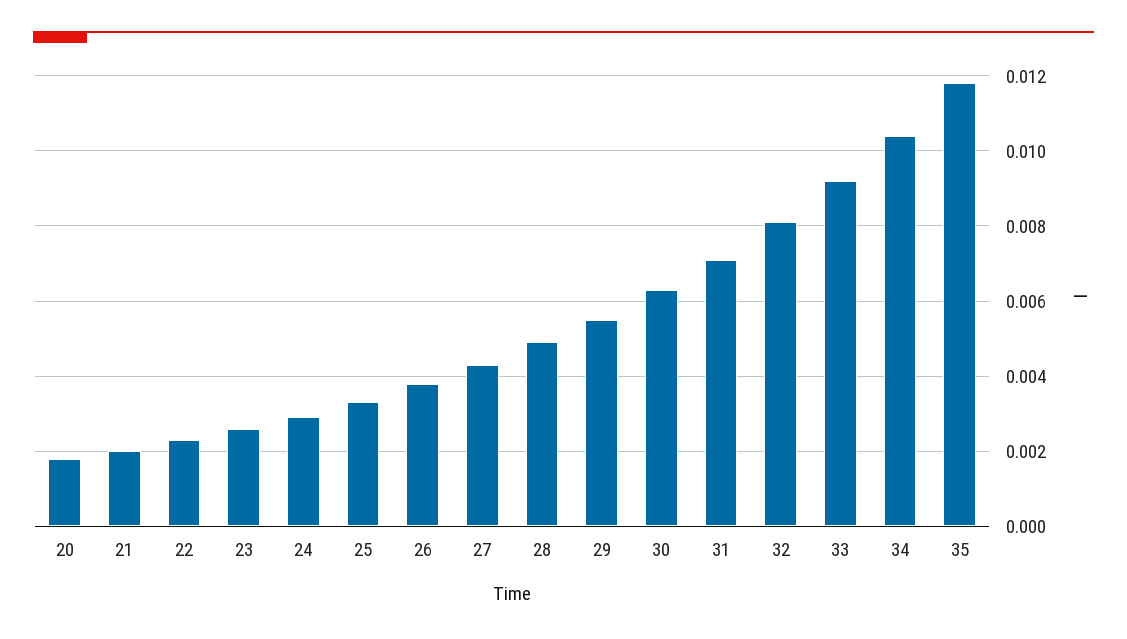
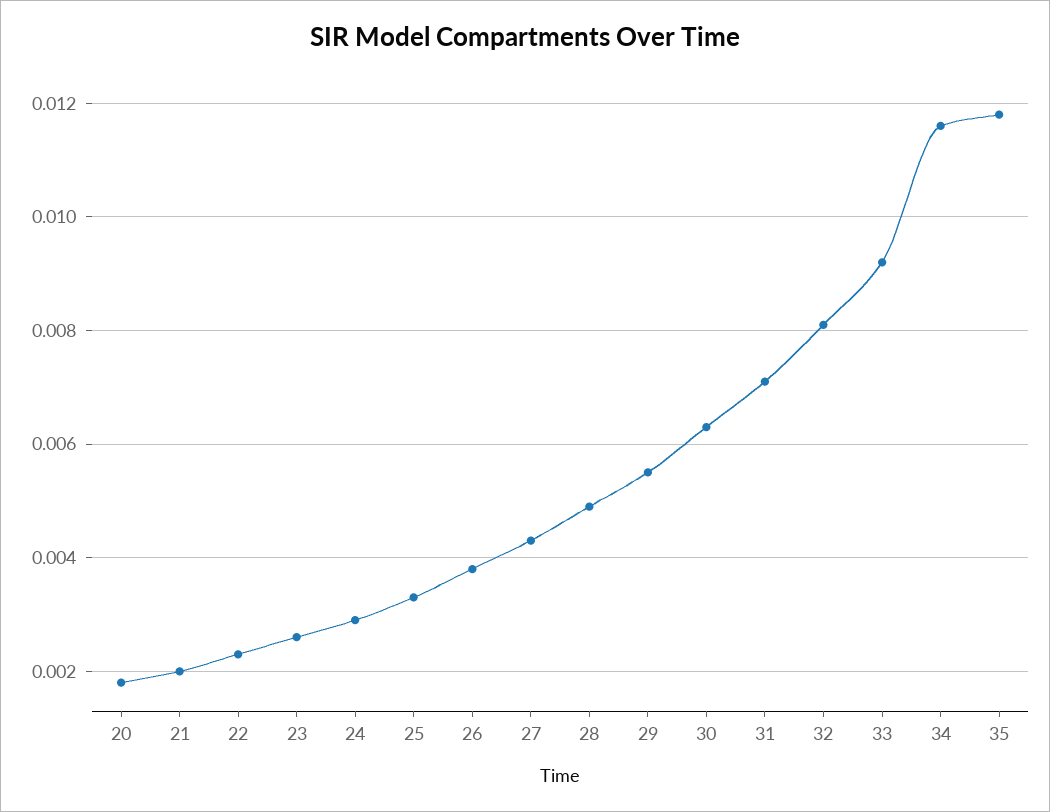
34: 0.0105 -> 0.0115

